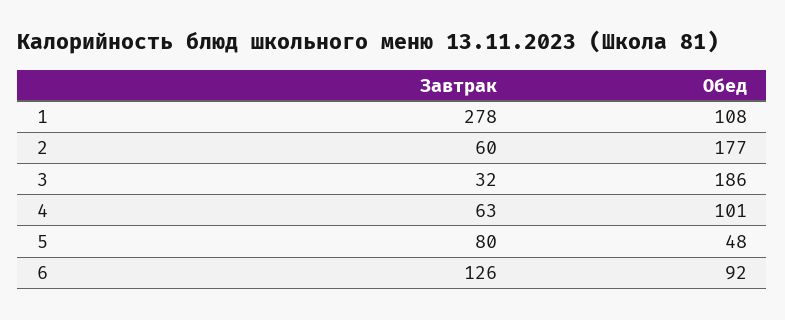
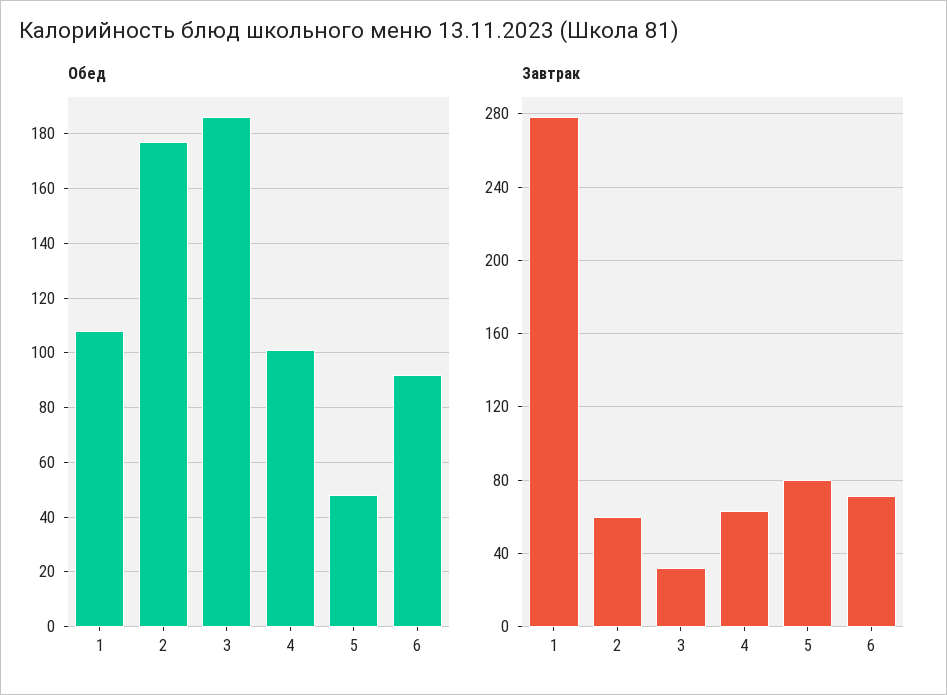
Завтрак, 6: 126 -> 70

